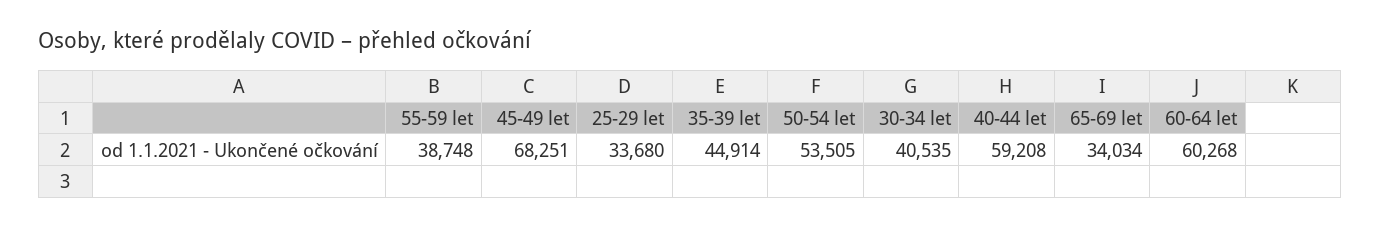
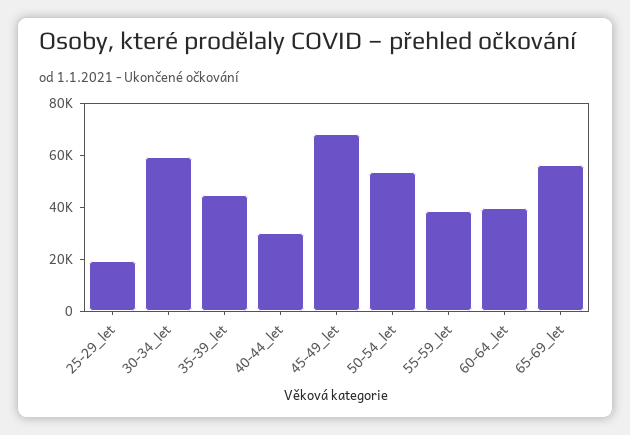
25-29 let: 33680 -> 20000
30-34 let: 40535 -> 60000
40-44 let: 59208 -> 30000
65-69 let: 34034 -> 55000
60-64 let: 60268 -> 40000

